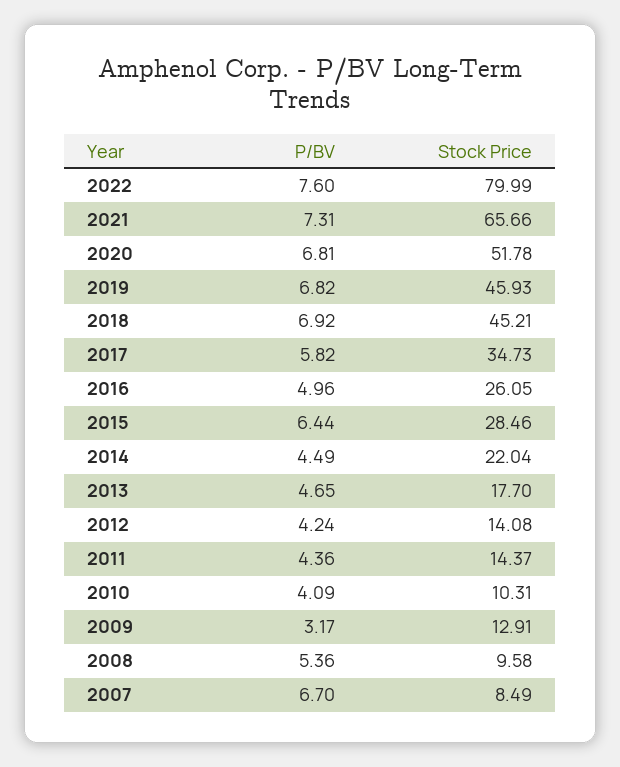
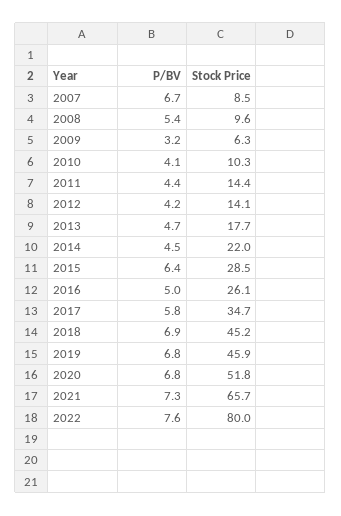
Stock Price, 2009: 12.91 -> 6.3

